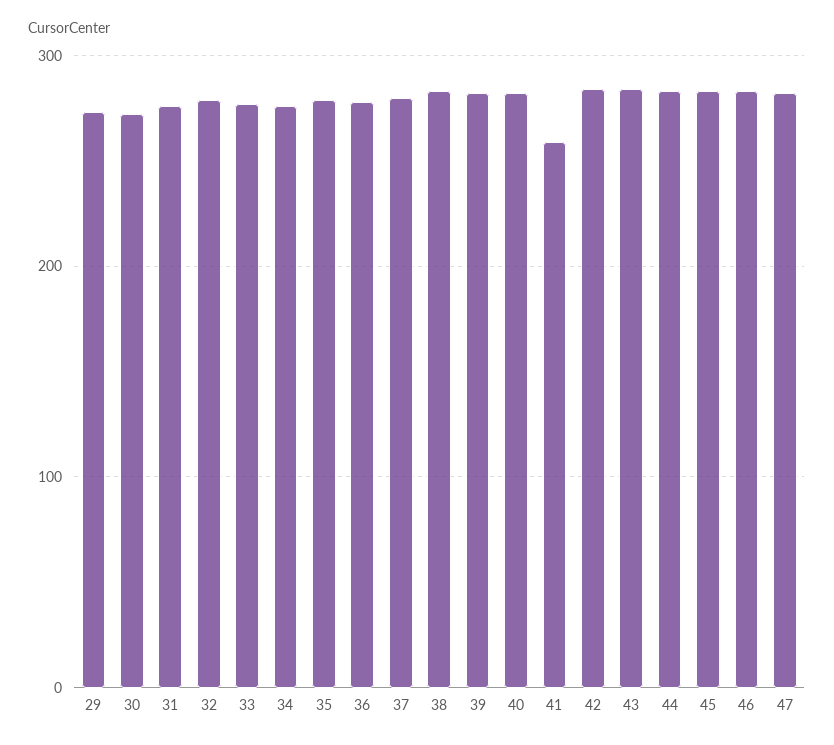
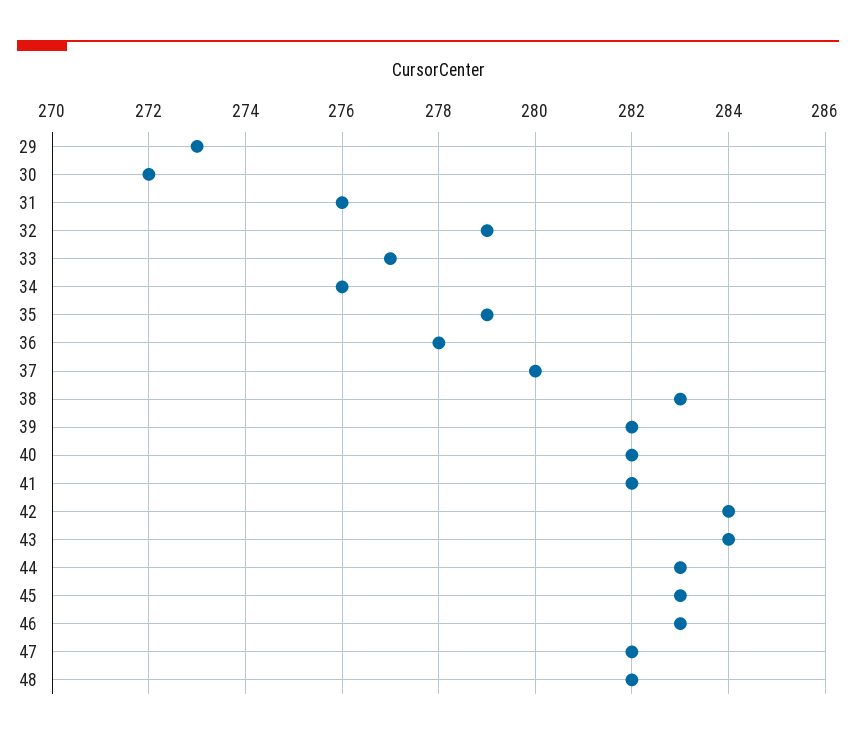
41: 260 -> 282
48: none -> 282

